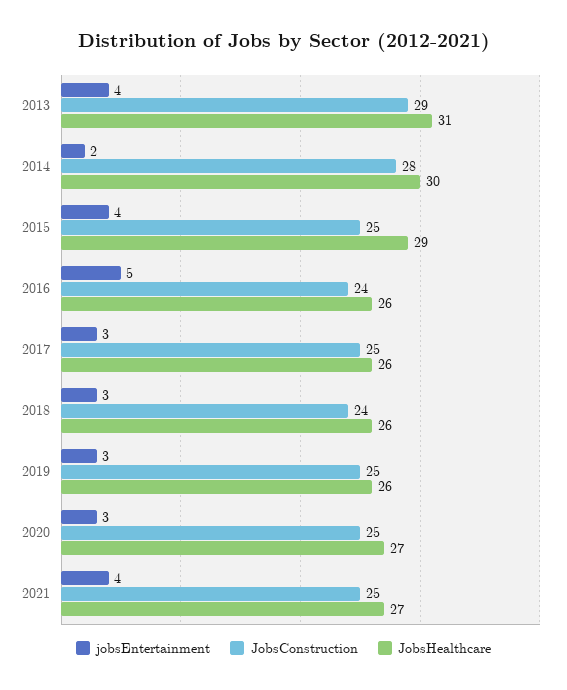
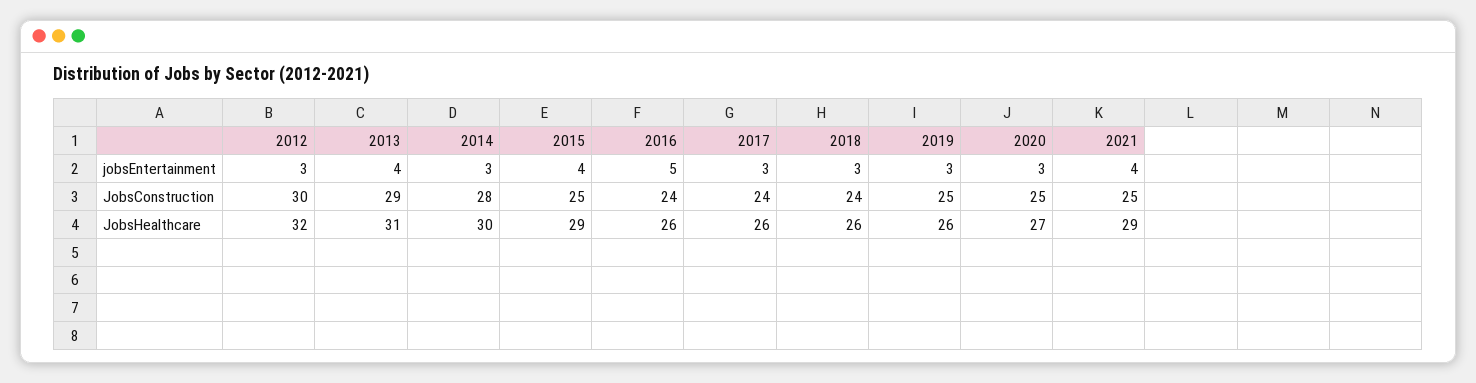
jobsEntertainment, 2014: 2 -> 3
JobsConstruction, 2017: 25 -> 24
JobsHealthcare, 2021: 27 -> 29
jobsEntertainment, 2012: none -> 3
JobsConstruction, 2012: none -> 30
JobsHealthcare, 2012: none -> 32

